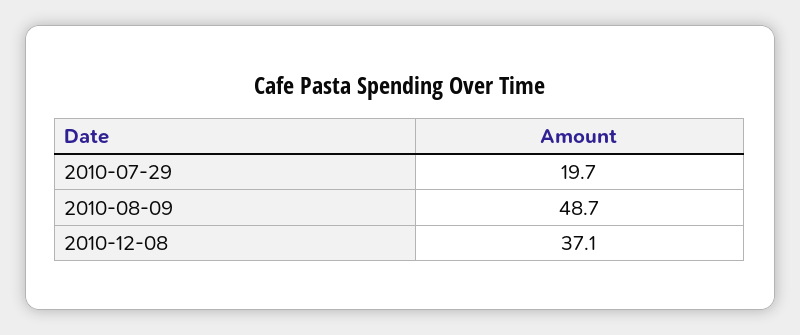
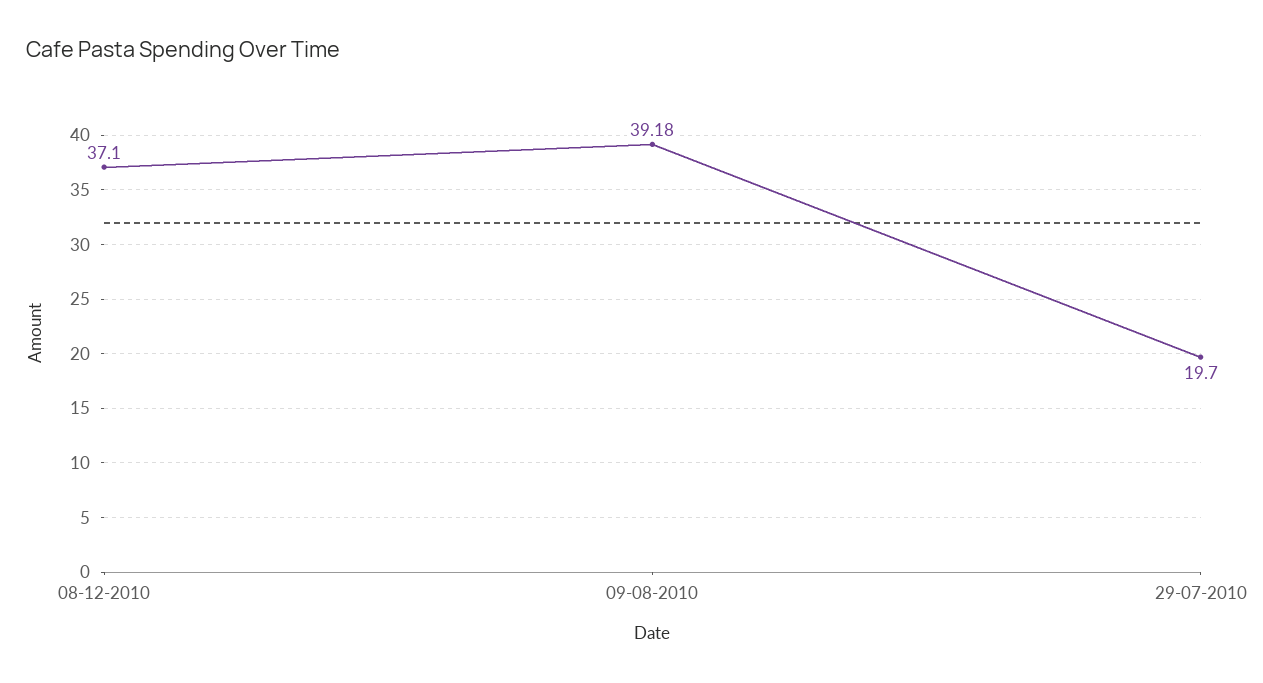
2010-08-09: 48.7 -> 39.18

